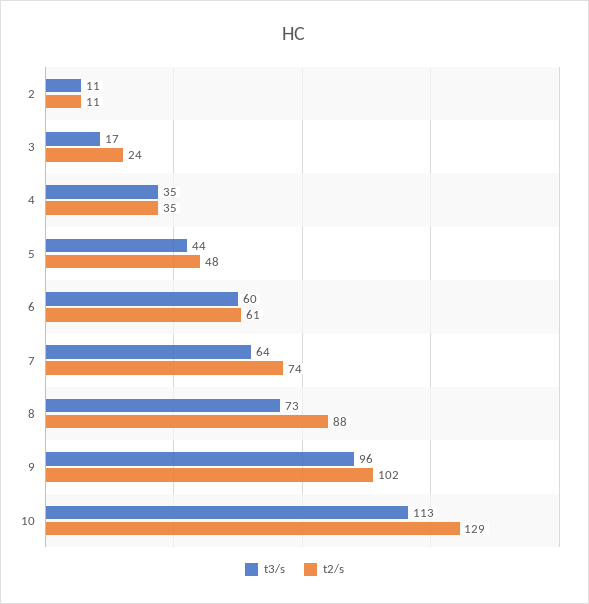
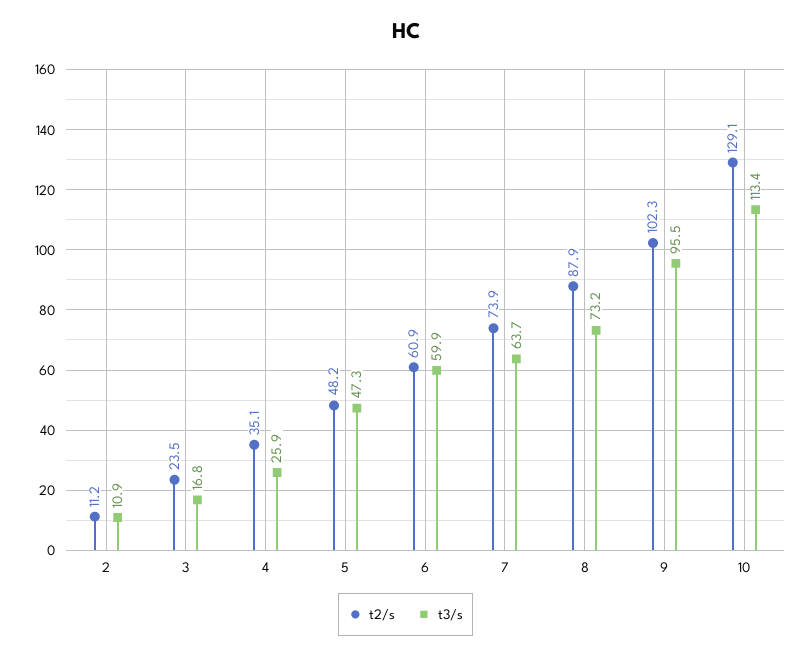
t3/s, 4: 35 -> 25.9
t3/s, 5: 44 -> 47.3

